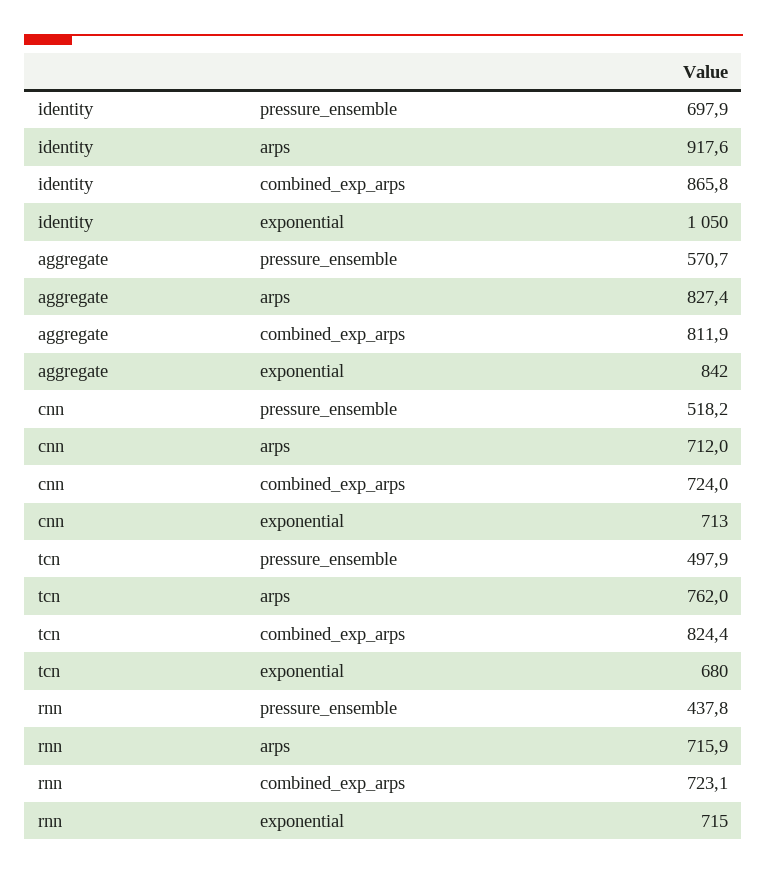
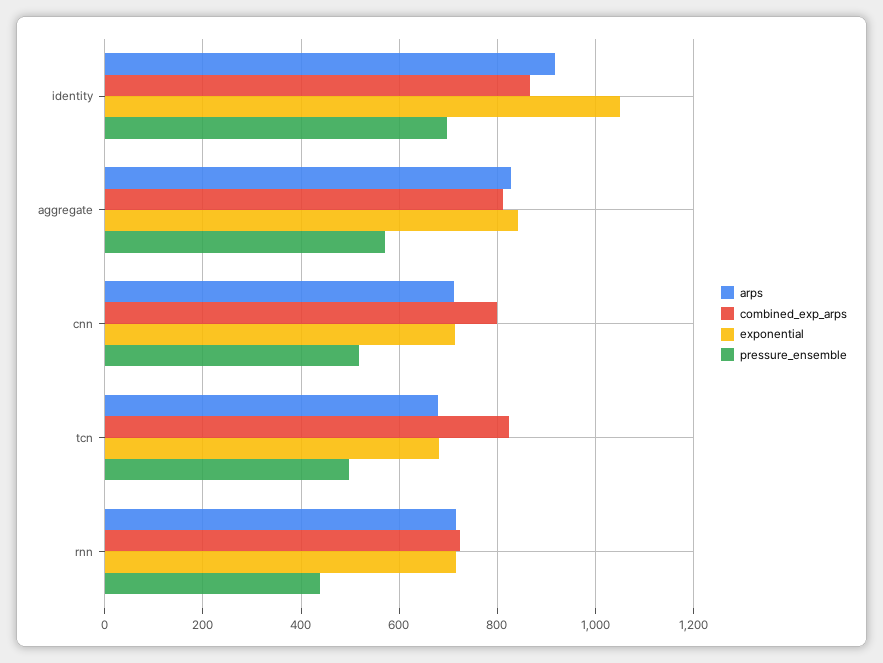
combined_exp_arps, cnn: 724 -> 800
arps, tcn: 762 -> 680

